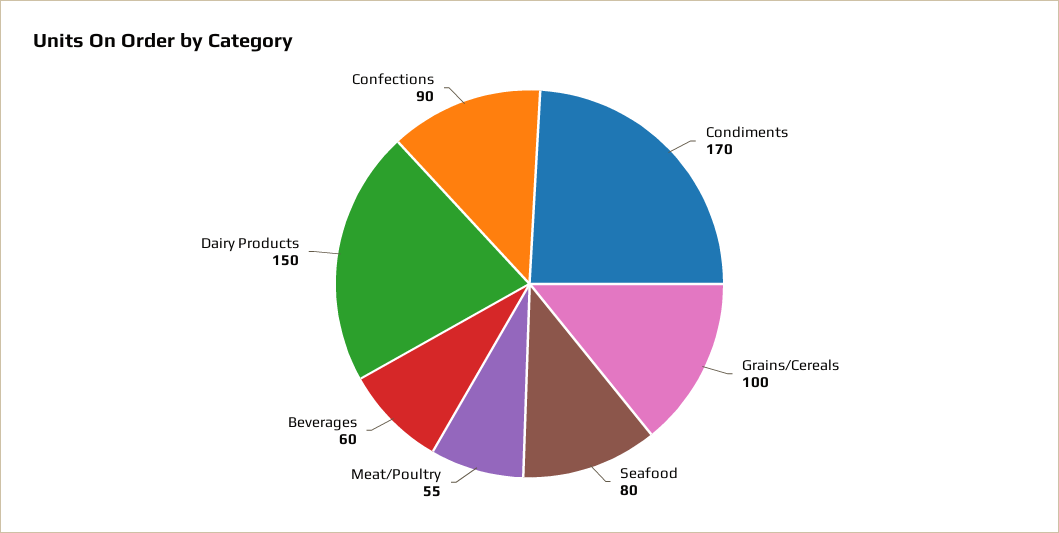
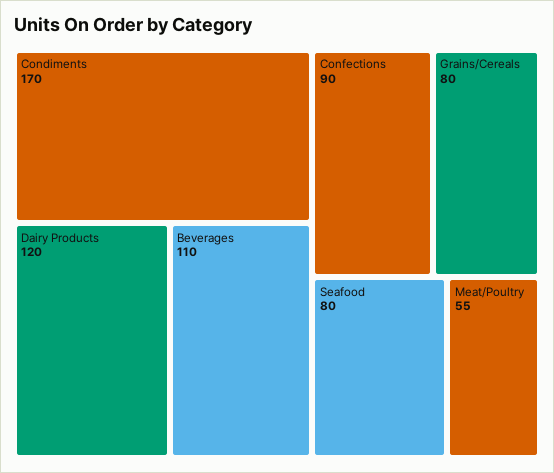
Grains/Cereals: 100 -> 80
Beverages: 60 -> 110
Dairy Products: 150 -> 120

